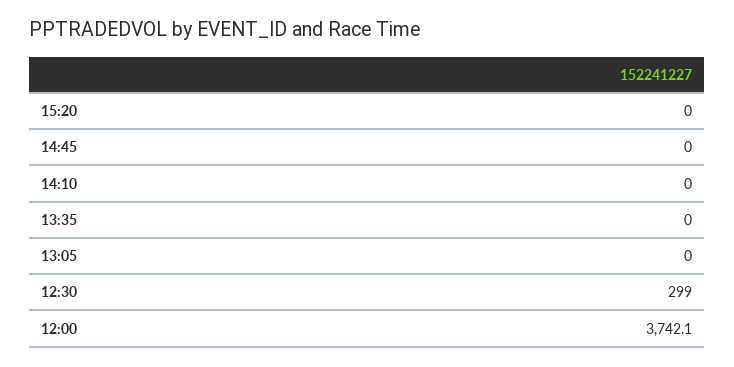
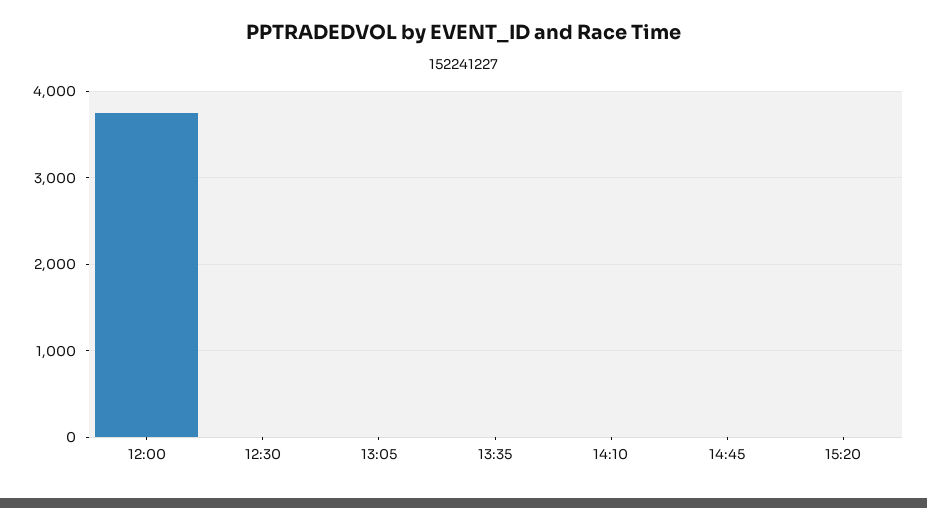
12:30: 299 -> 0

